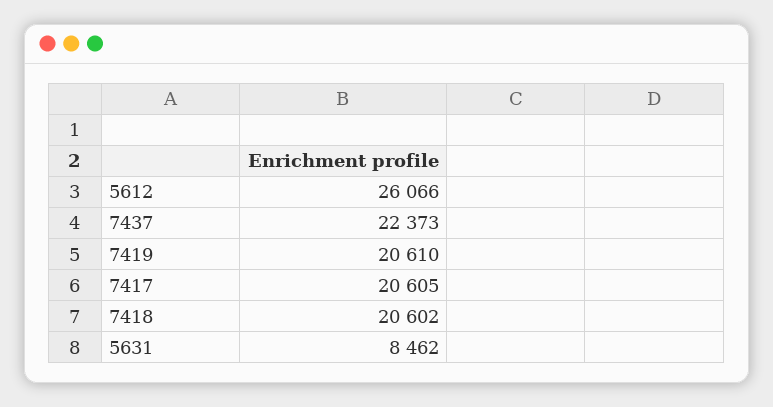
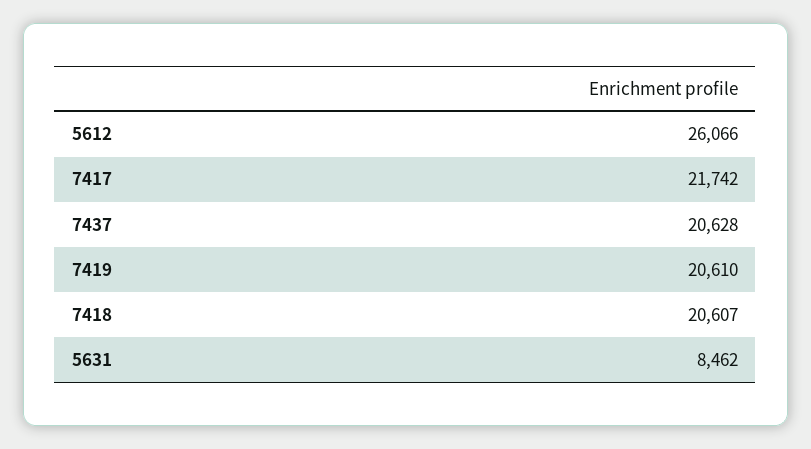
7437: 22373 -> 20628
7417: 20605 -> 21742
7418: 20602 -> 20607

